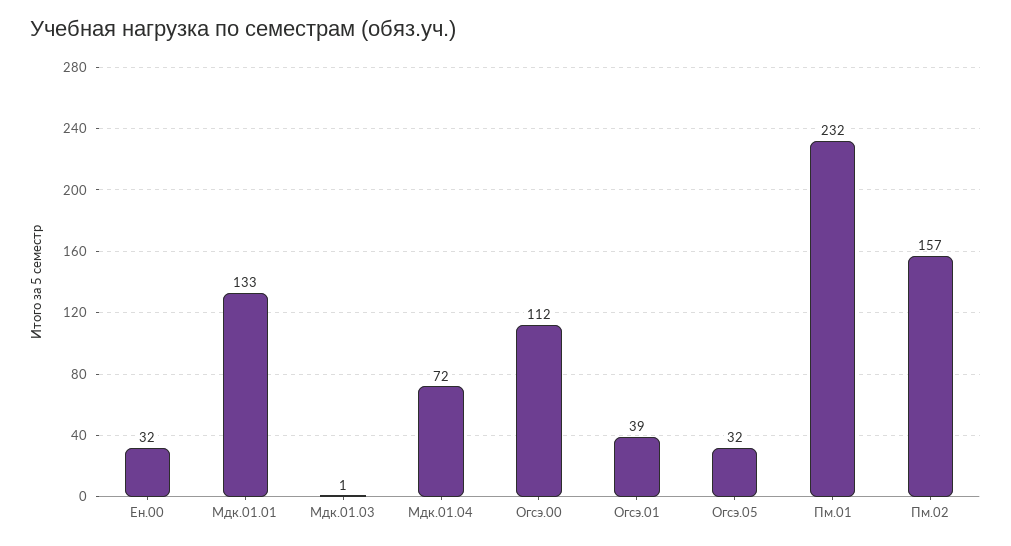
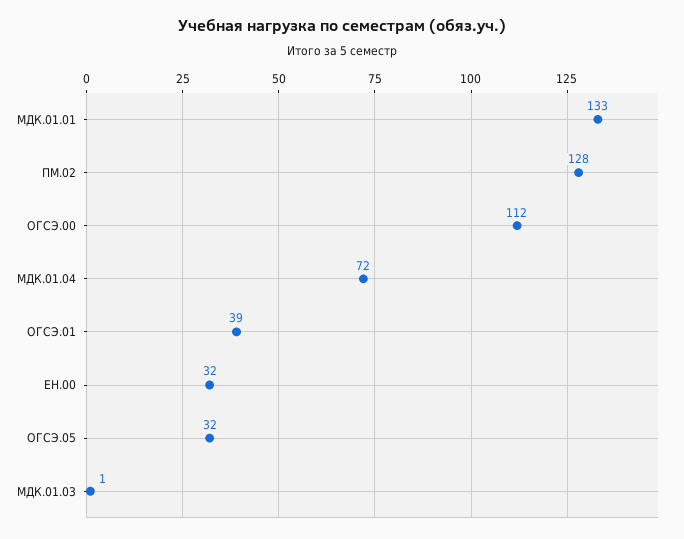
Пм.01: 232 -> none
Пм.02: 157 -> 128

